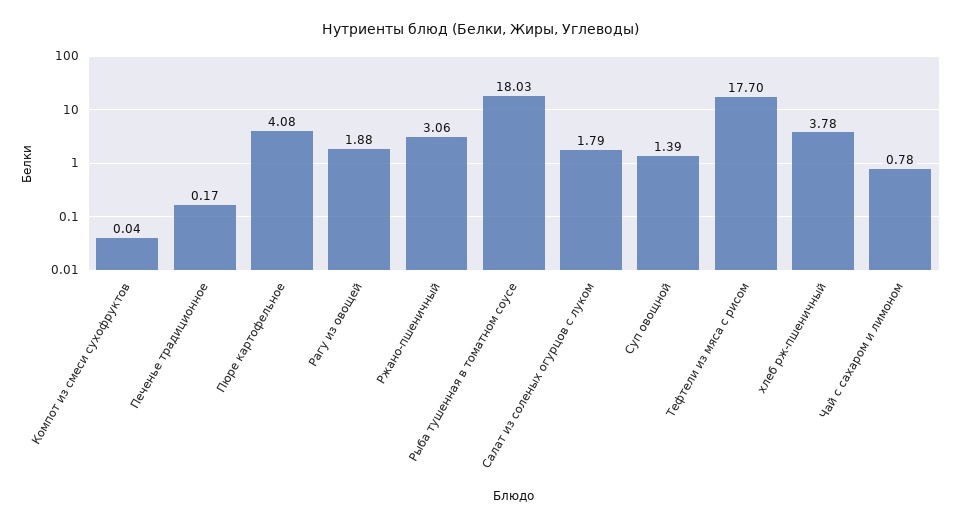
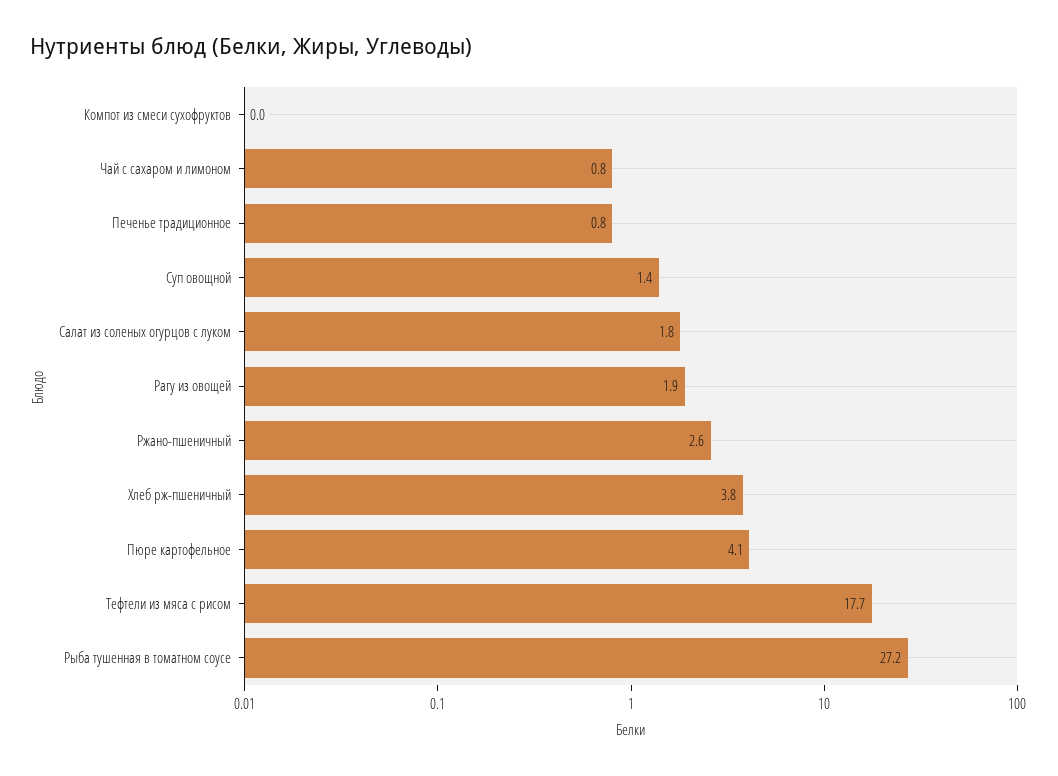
Печенье традиционное: 0.17 -> 0.8
Ржано-пшеничный: 3.06 -> 2.6
Рыба тушенная в томатном соусе: 18.03 -> 27.2

